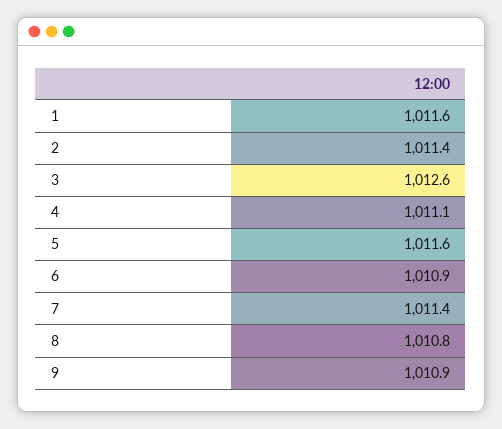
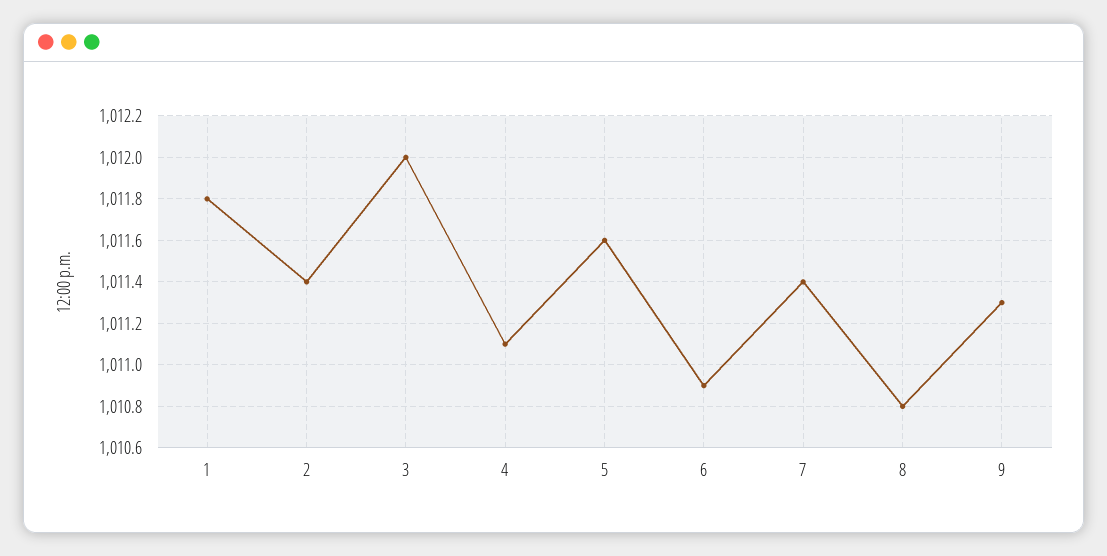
1: 1011.6 -> 1011.8
3: 1012.6 -> 1012
9: 1010.9 -> 1011.3

